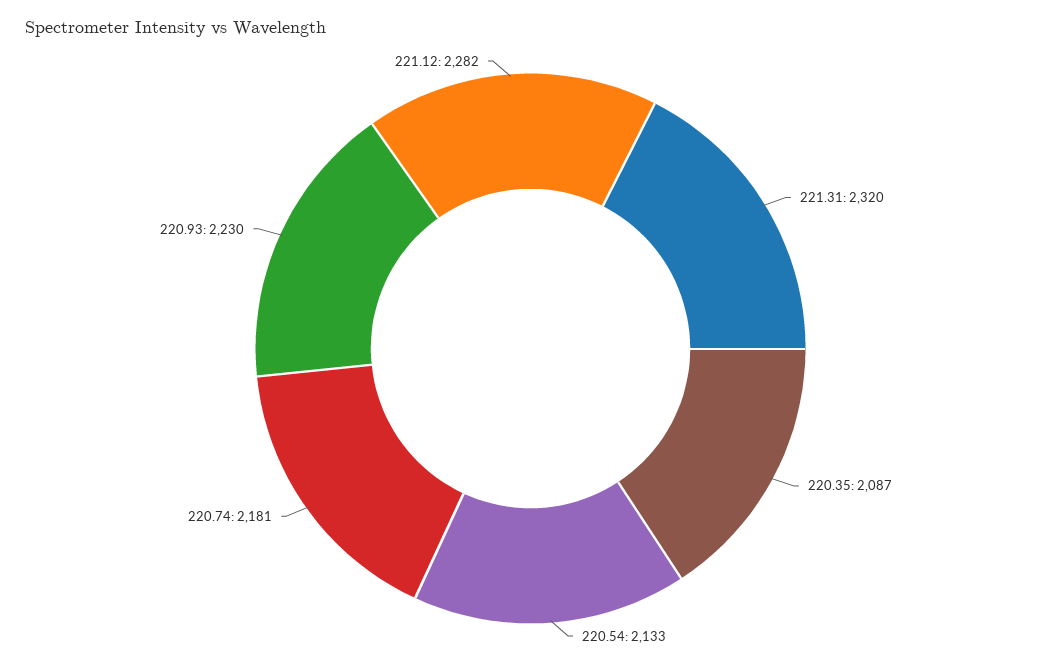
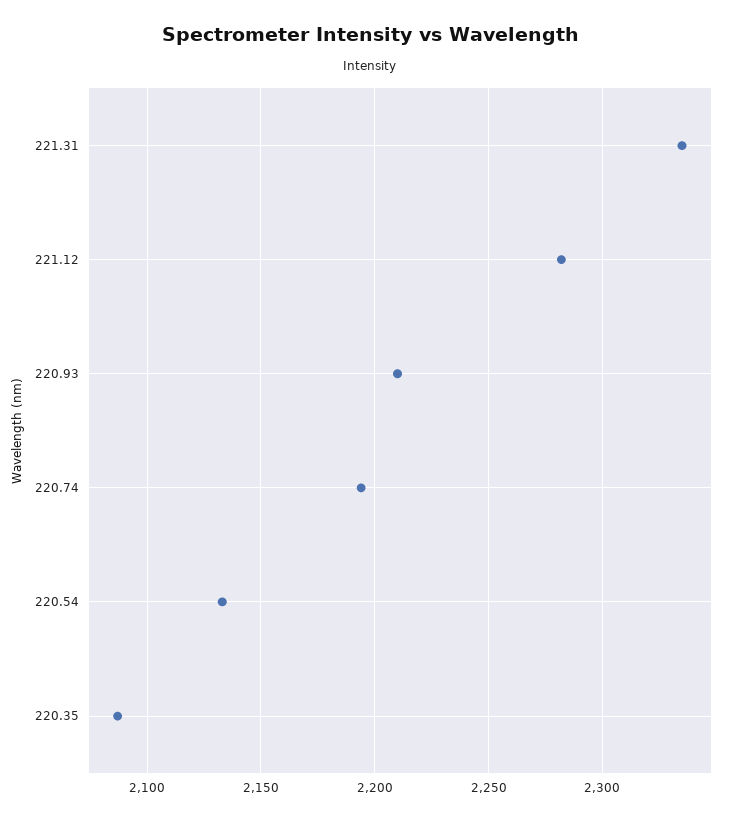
221.31: 2320 -> 2335
220.74: 2181 -> 2195
220.93: 2230 -> 2210

